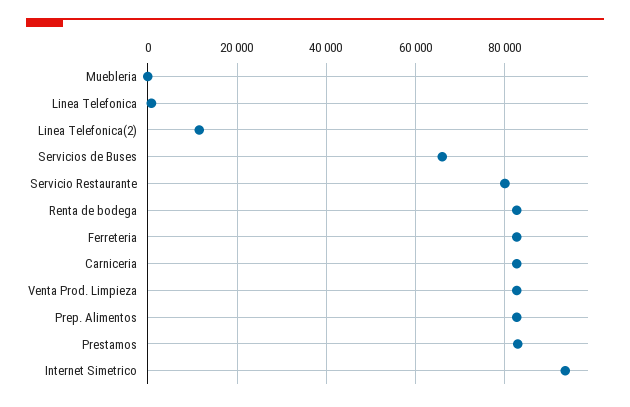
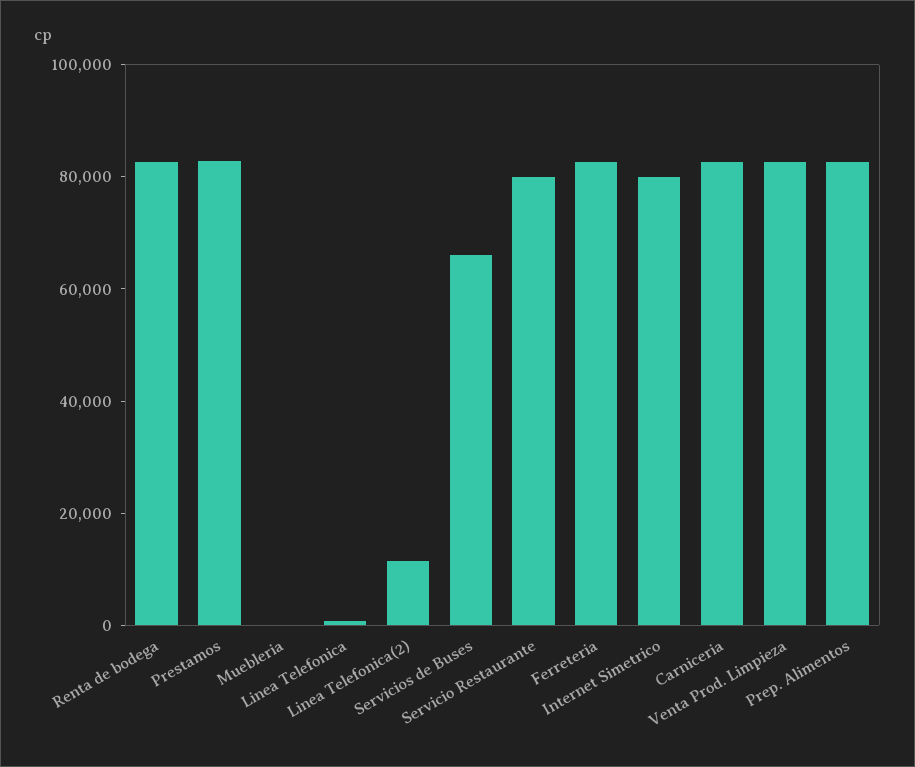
Internet Simetrico: 94000 -> 80000

